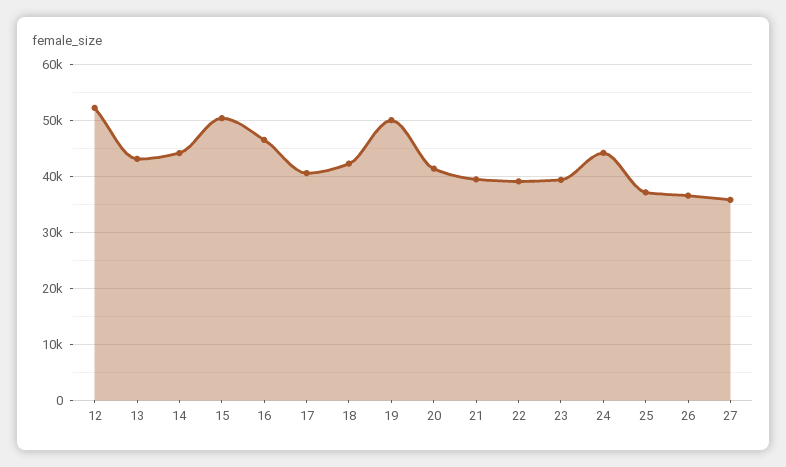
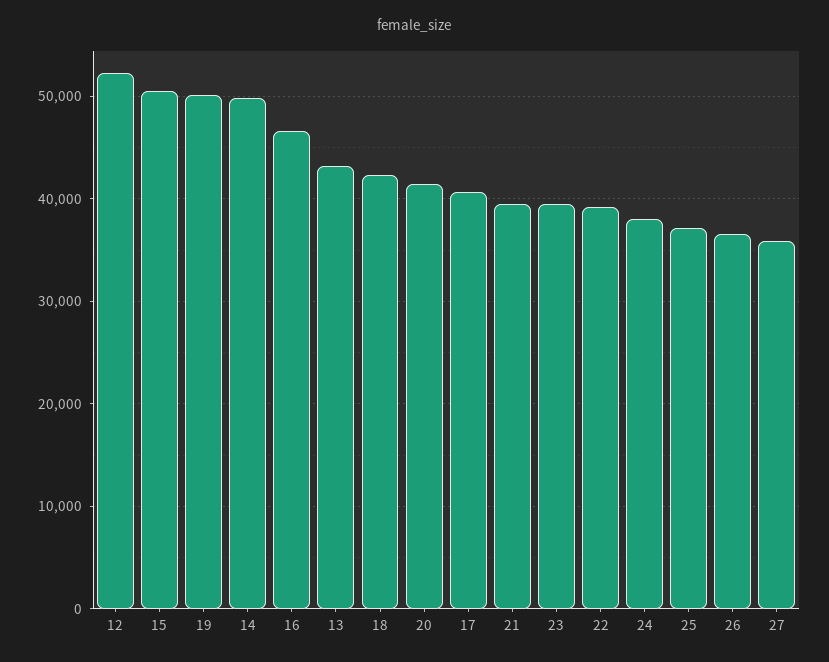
14: 44000 -> 50000
24: 44000 -> 38000

